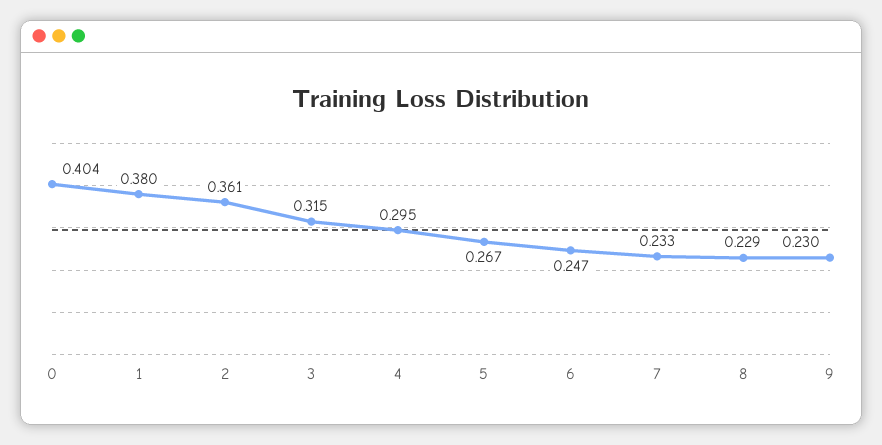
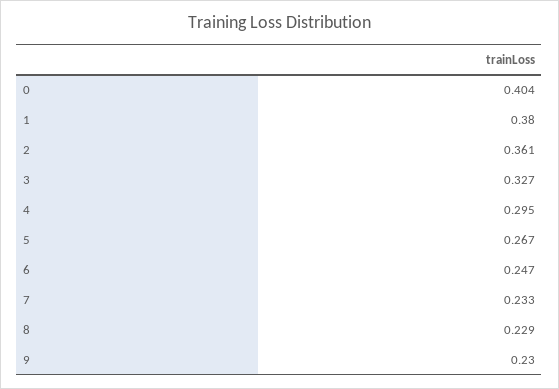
3: 0.315 -> 0.327

